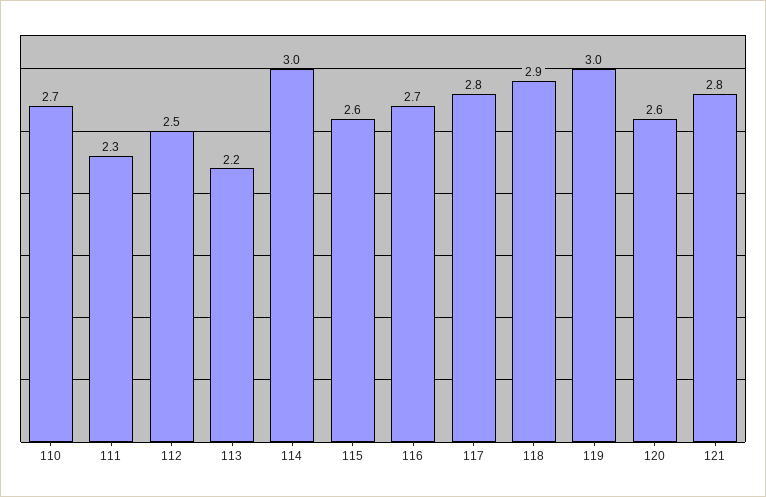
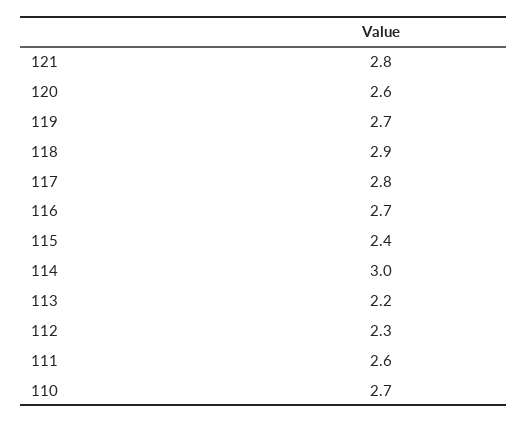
111: 2.3 -> 2.6
112: 2.5 -> 2.3
115: 2.6 -> 2.4
119: 3 -> 2.7

